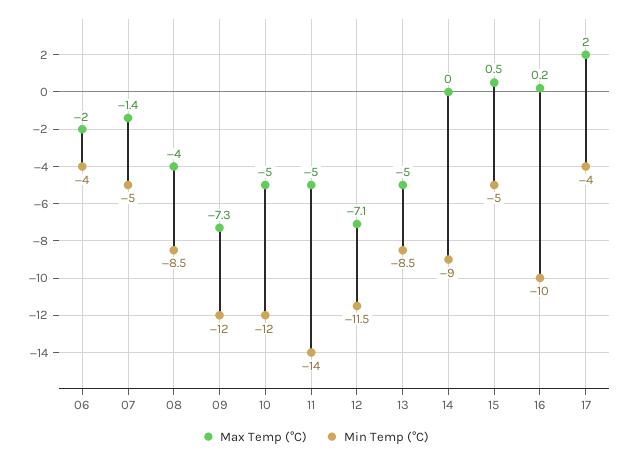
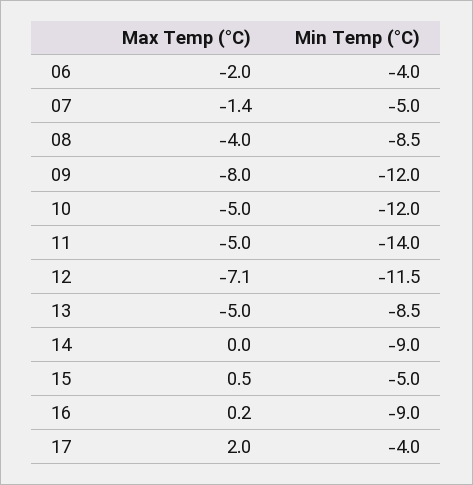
Max Temp (°C), 09: -7.3 -> -8
Min Temp (°C), 16: -10 -> -9

